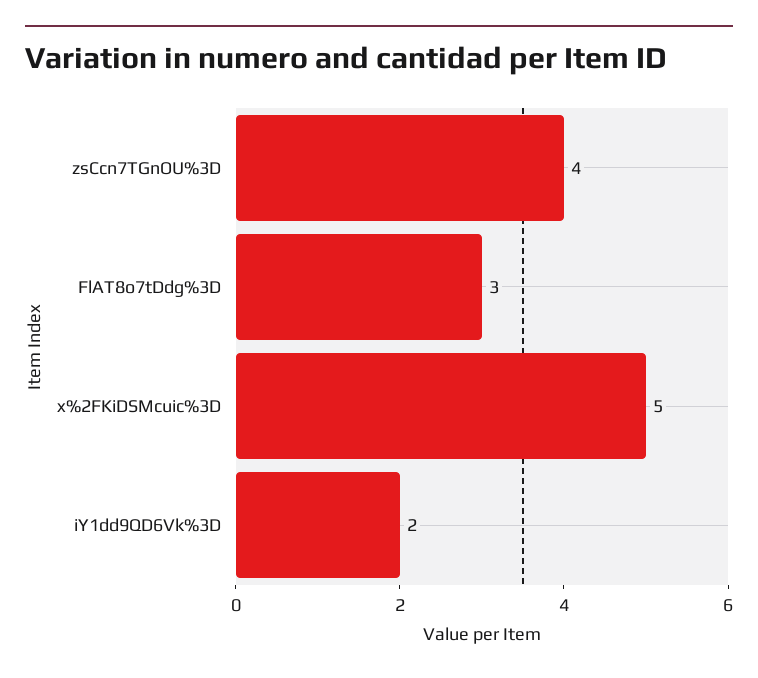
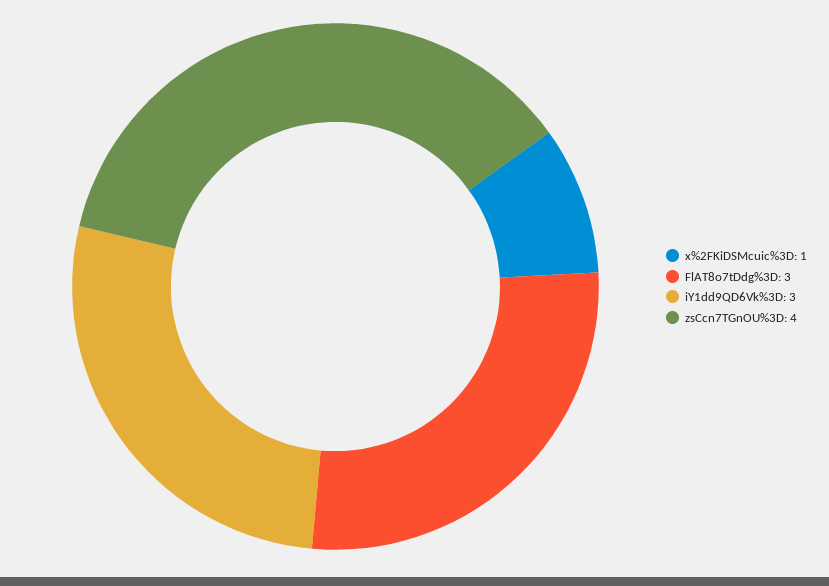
x%2FKiDSMcuic%3D: 5 -> 1
iY1dd9QD6Vk%3D: 2 -> 3

